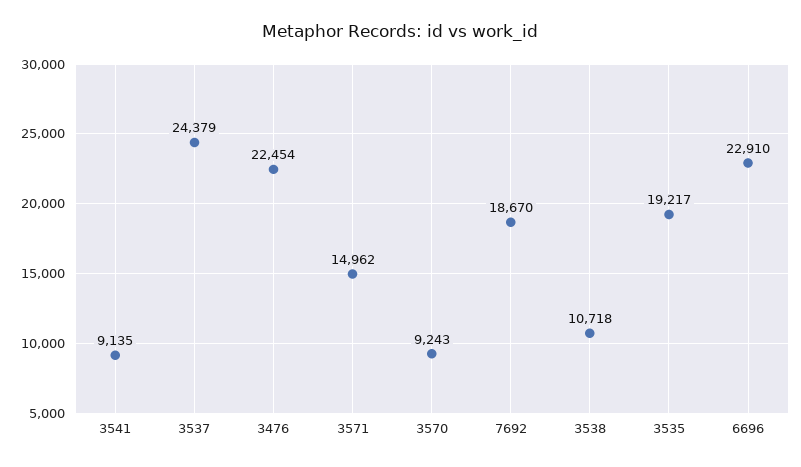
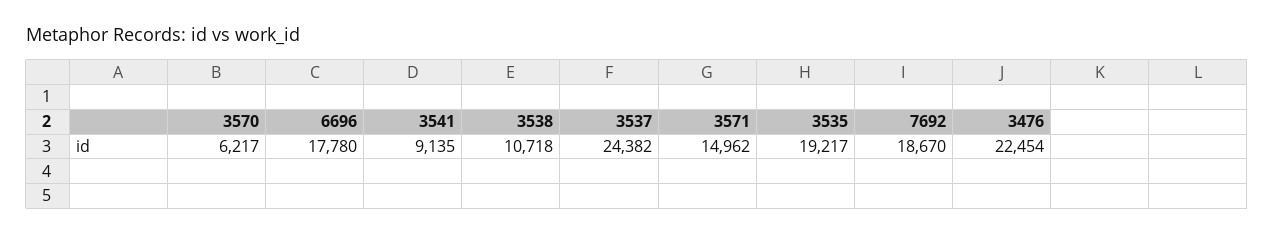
3537: 24379 -> 24382
3570: 9243 -> 6217
6696: 22910 -> 17780

